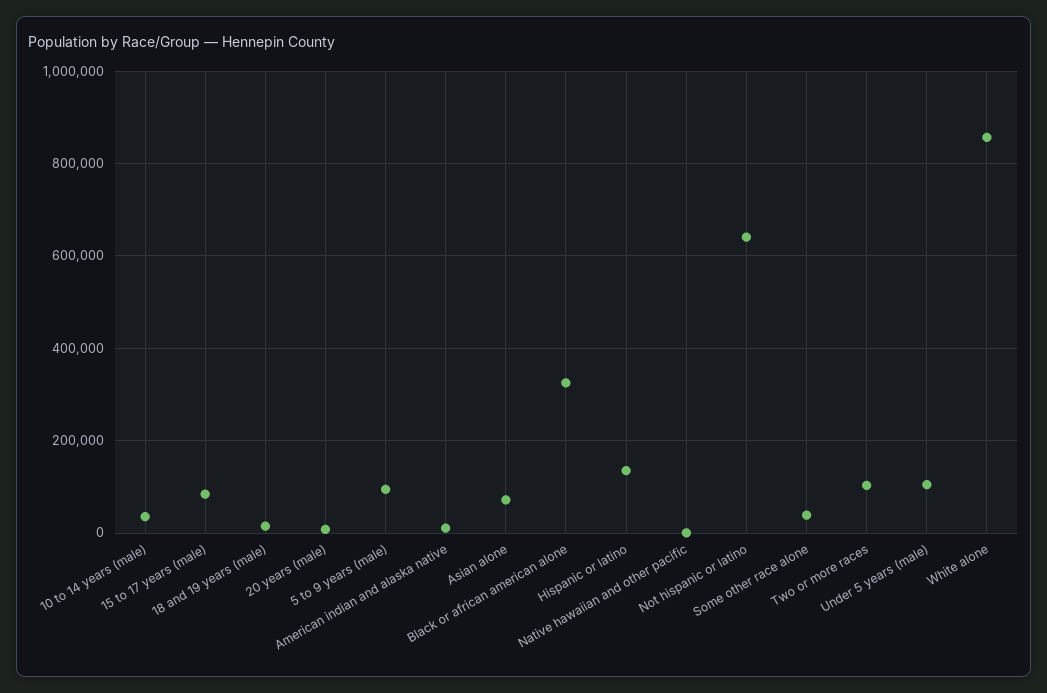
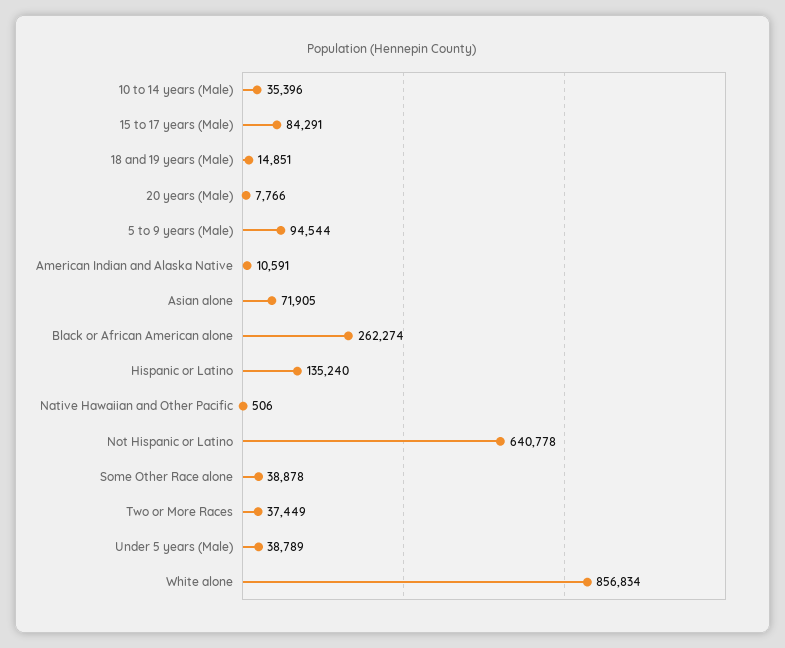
Black or african american alone: 320000 -> 262274
Two or more races: 100000 -> 37449
Under 5 years (male): 100000 -> 38789

